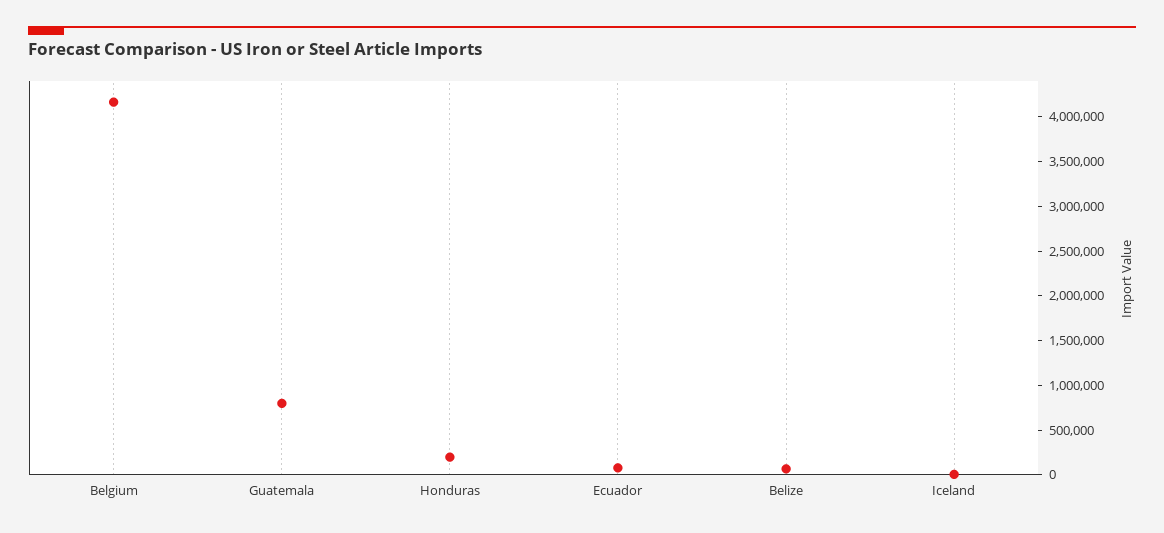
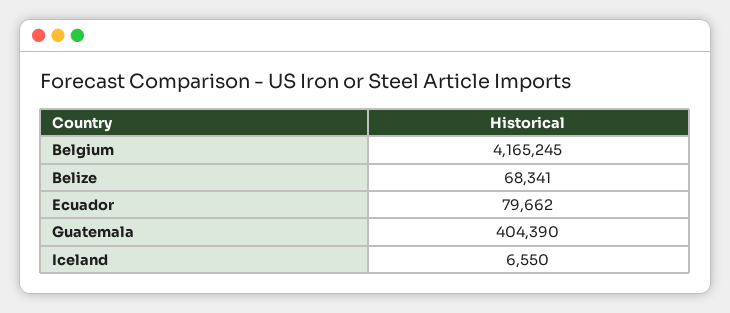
Guatemala: 800000 -> 404390
Honduras: 200000 -> none

